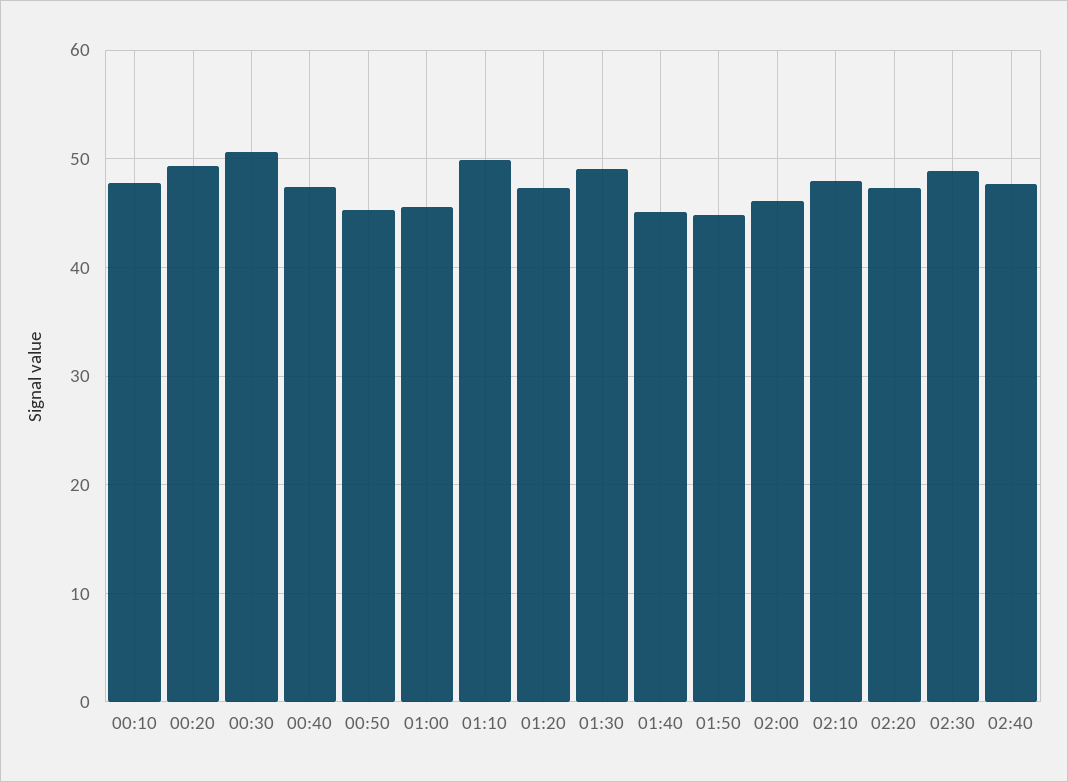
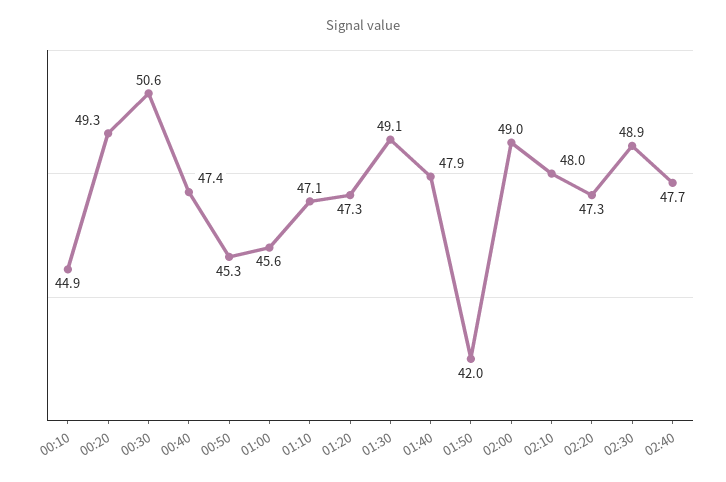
00:10: 48 -> 44.9
01:10: 50 -> 47.1
01:40: 45 -> 47.9
01:50: 45 -> 42
02:00: 46 -> 49

